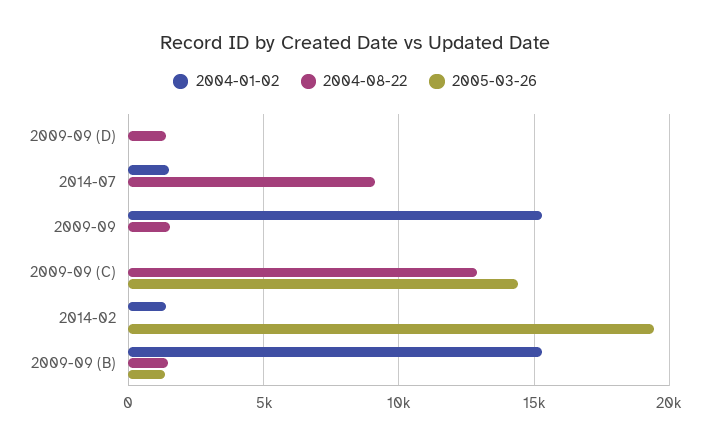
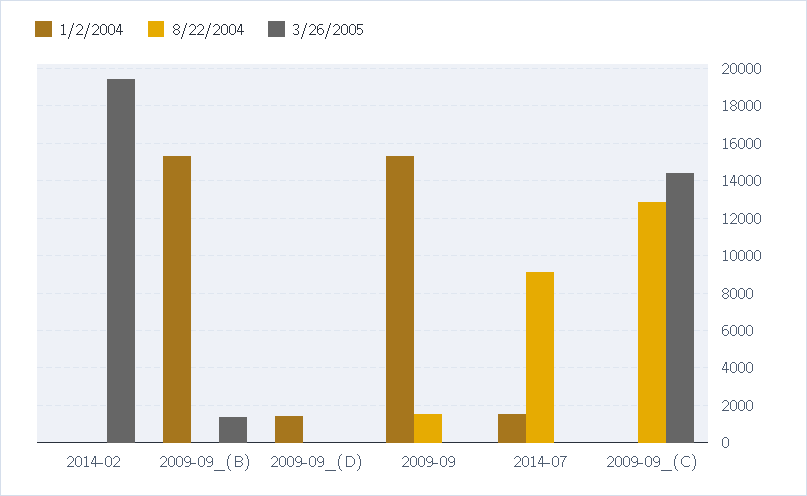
2004-01-02, 2009-09 (D): 0 -> 1500
2004-08-22, 2009-09 (D): 1500 -> 0
2004-01-02, 2014-02: 1500 -> 0
2004-08-22, 2009-09 (B): 1500 -> 0

